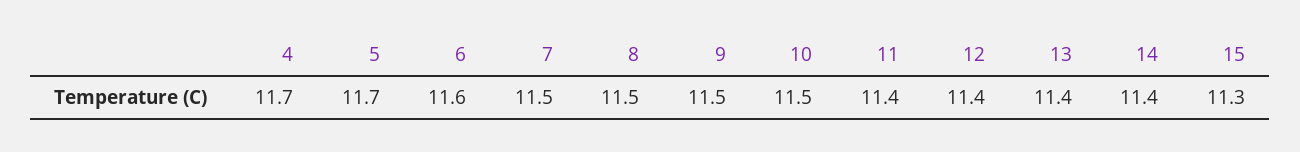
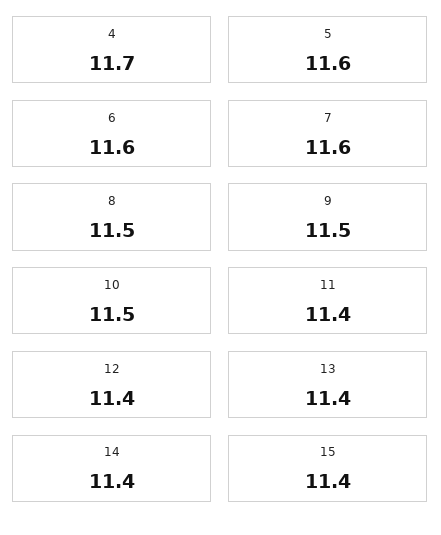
5: 11.7 -> 11.6
7: 11.5 -> 11.6
15: 11.3 -> 11.4

